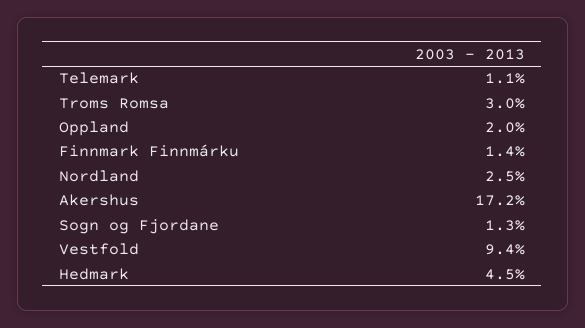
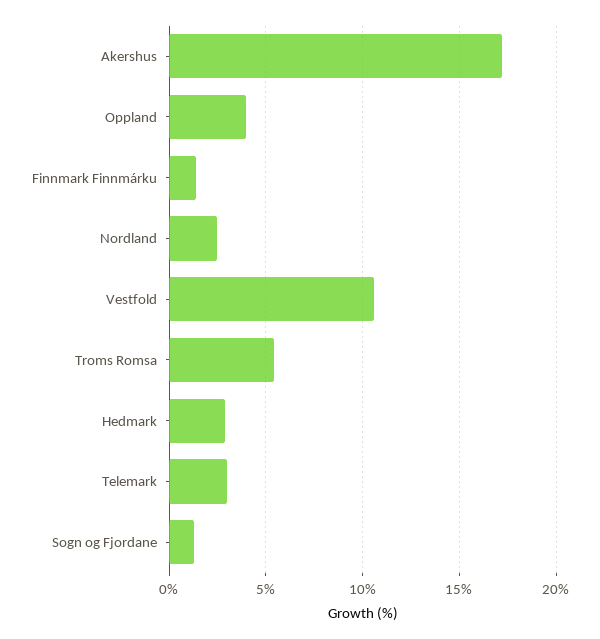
Telemark: 1.1 -> 3
Troms Romsa: 3 -> 5.5
Oppland: 2 -> 4
Vestfold: 9.4 -> 10.5
Hedmark: 4.5 -> 3

